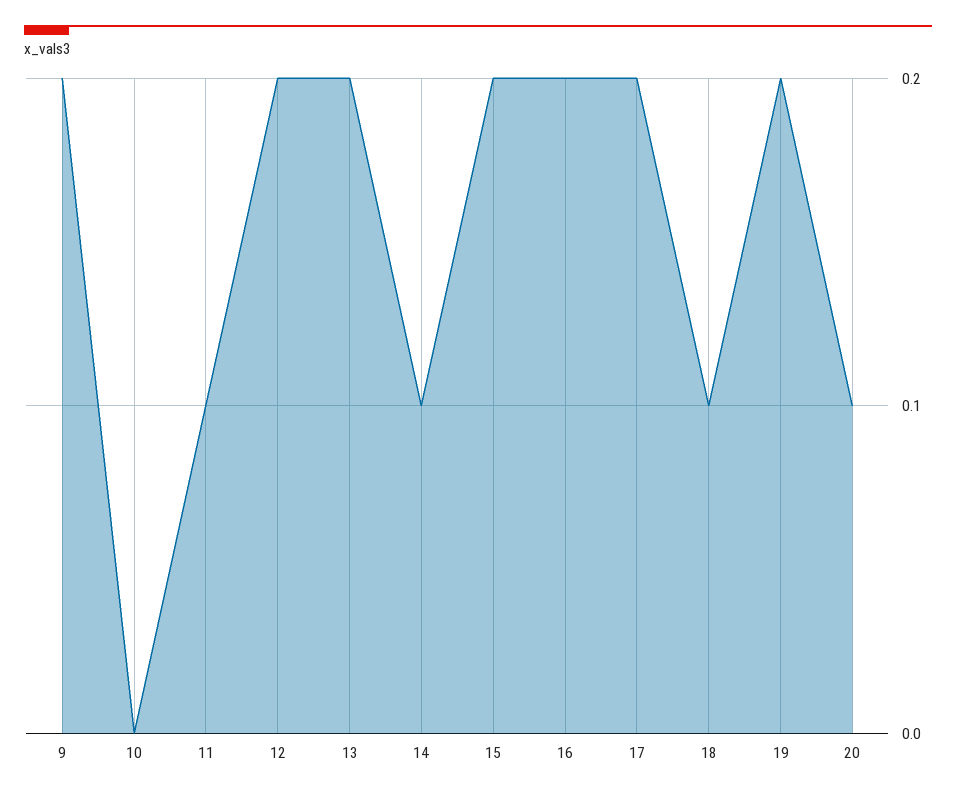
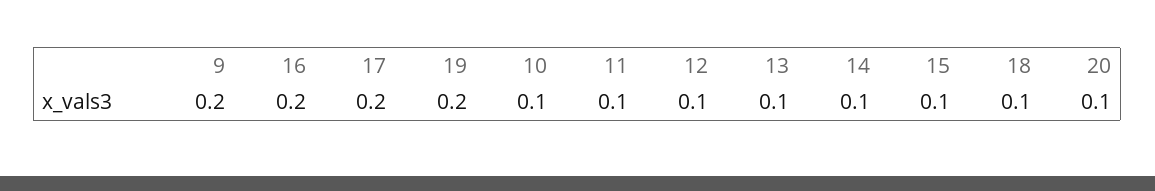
10: 0 -> 0.1
12: 0.2 -> 0.1
13: 0.2 -> 0.1
15: 0.2 -> 0.1

